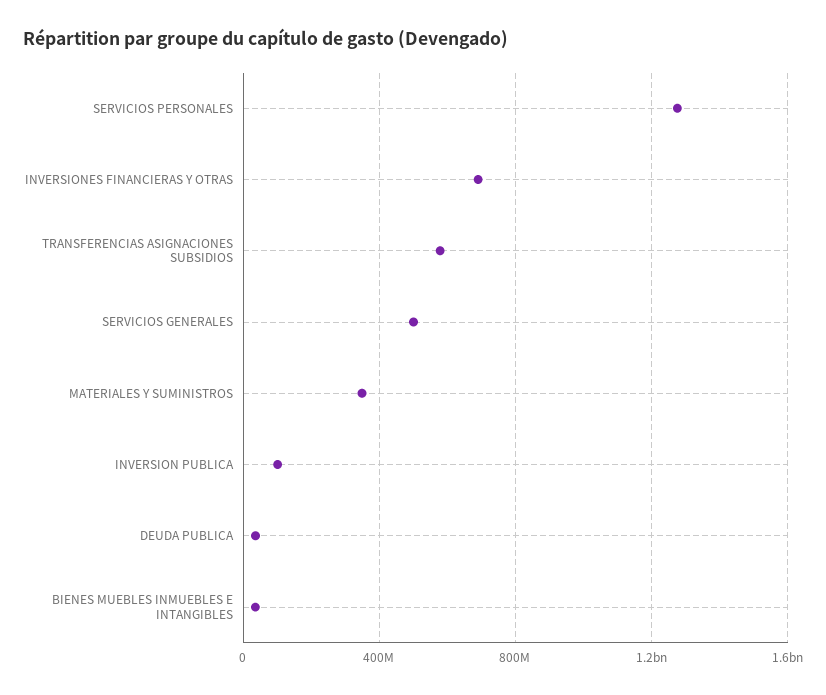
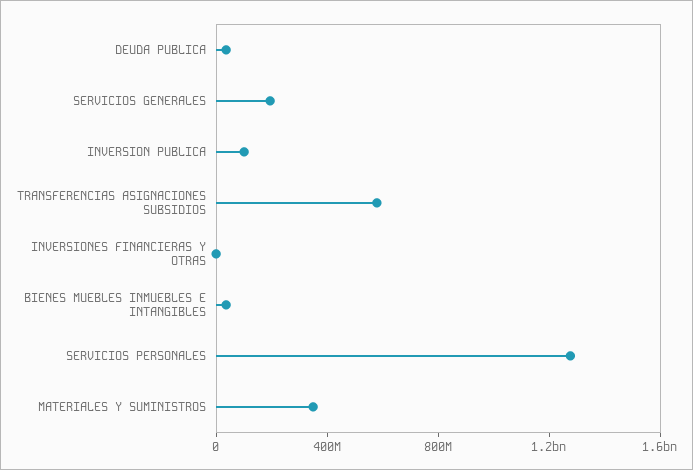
INVERSIONES FINANCIERAS Y OTRAS: 700000000 -> 0
SERVICIOS GENERALES: 500000000 -> 200000000

